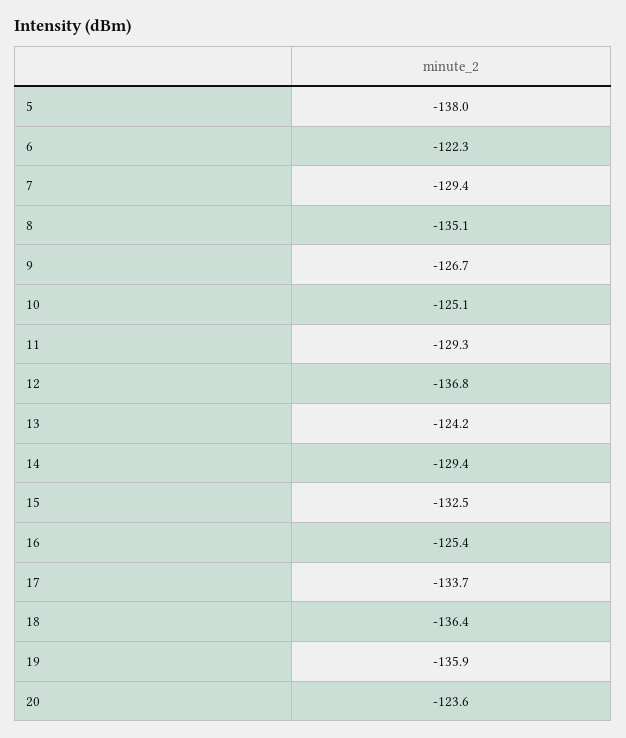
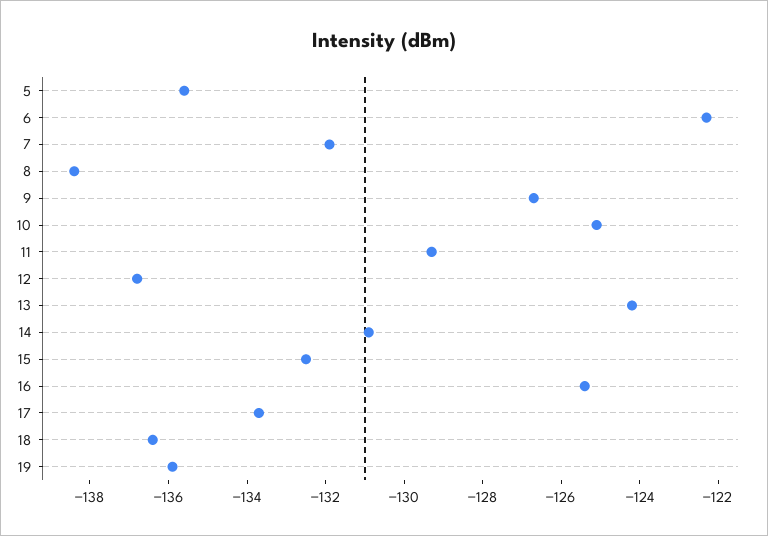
5: -138 -> -135.5
7: -129.4 -> -132
8: -135.1 -> -138.5
14: -129.4 -> -131
20: -123.6 -> none

